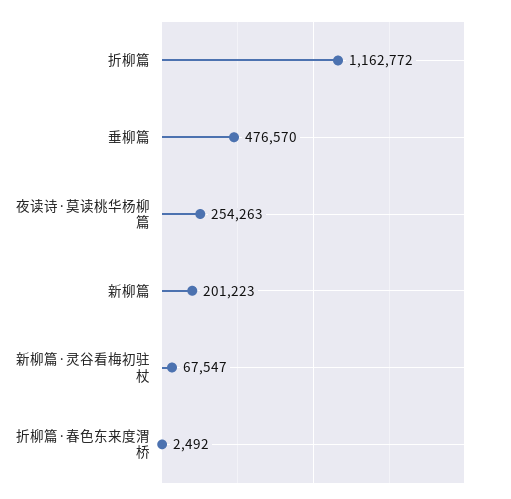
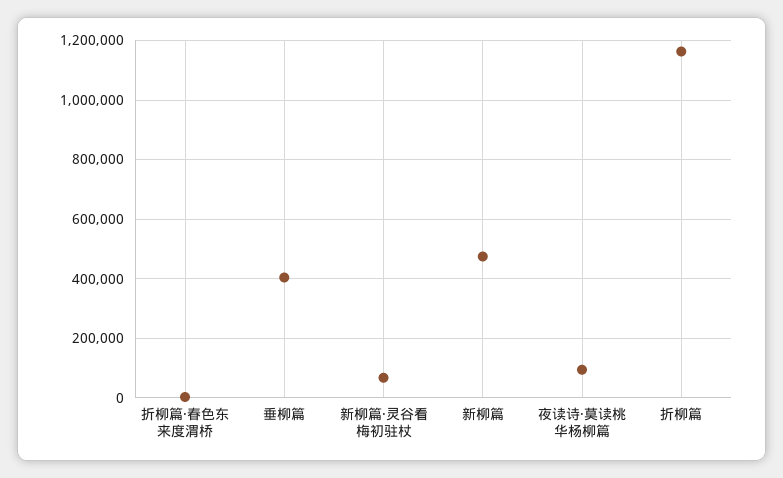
垂柳篇: 476570 -> 400000
夜读诗·莫读桃华杨柳篇: 254263 -> 100000
新柳篇: 201223 -> 475000

